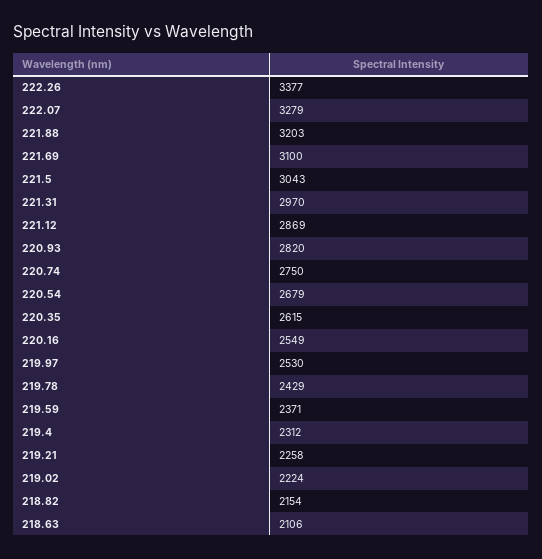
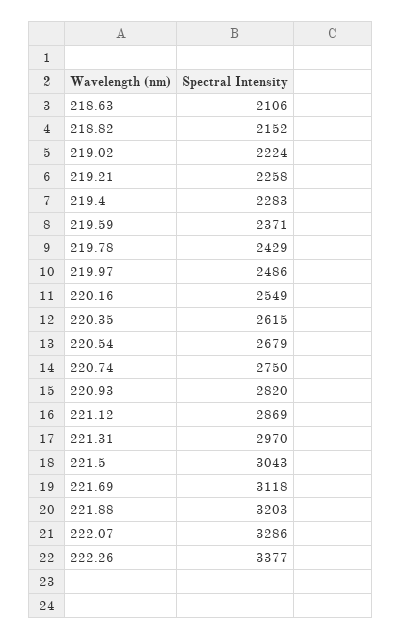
222.07: 3279 -> 3286
221.69: 3100 -> 3118
219.97: 2530 -> 2486
219.4: 2312 -> 2283
218.82: 2154 -> 2152

